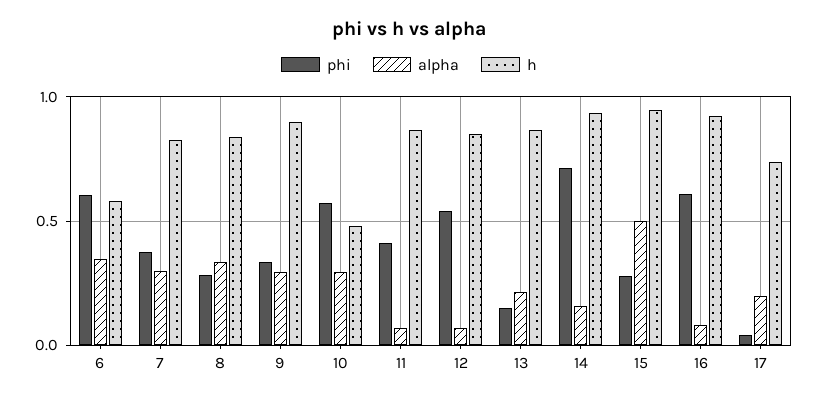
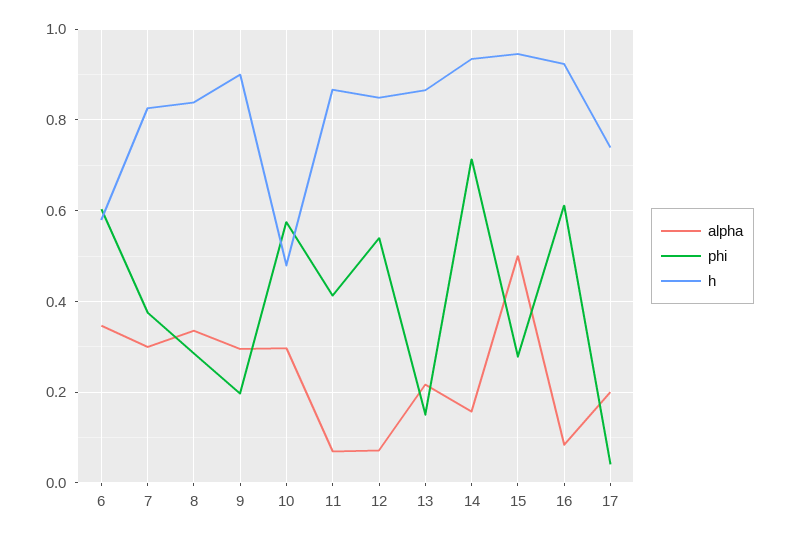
phi, 9: 0.35 -> 0.2

